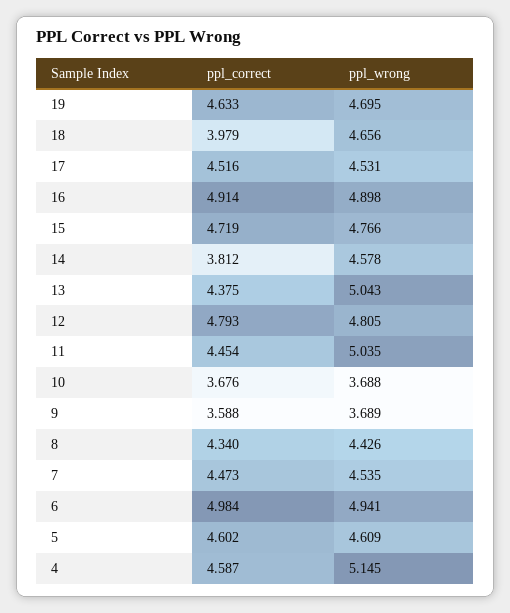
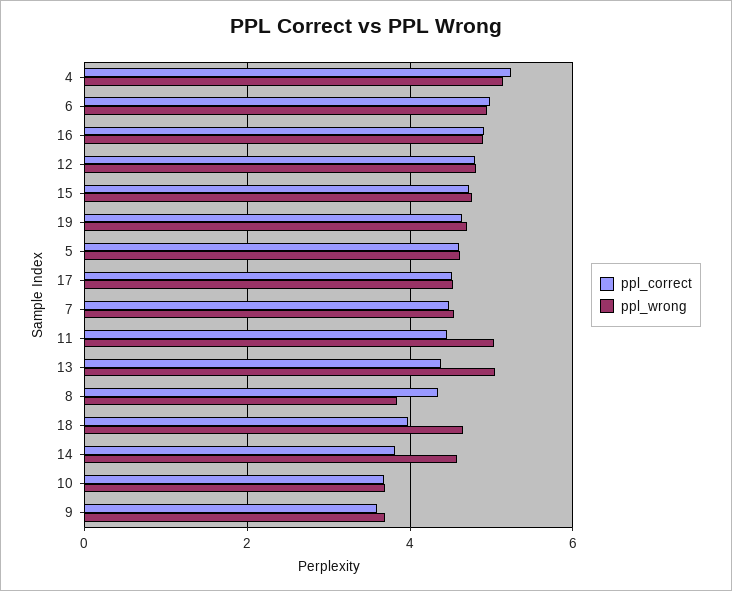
ppl_wrong, 8: 4.426 -> 3.8
ppl_correct, 4: 4.587 -> 5.2

